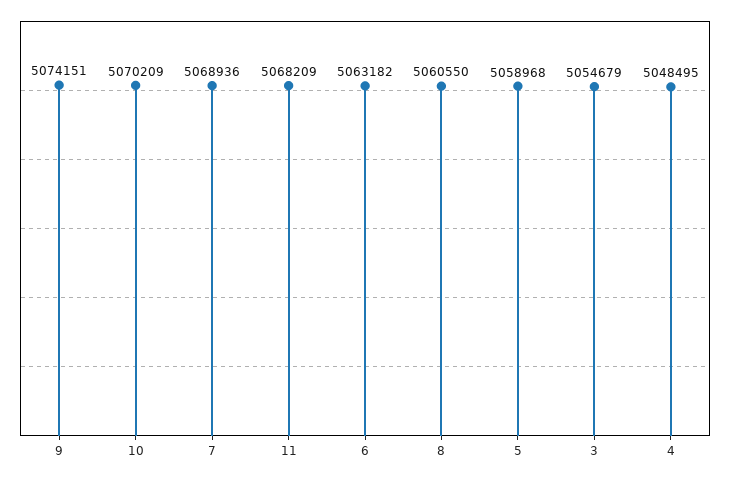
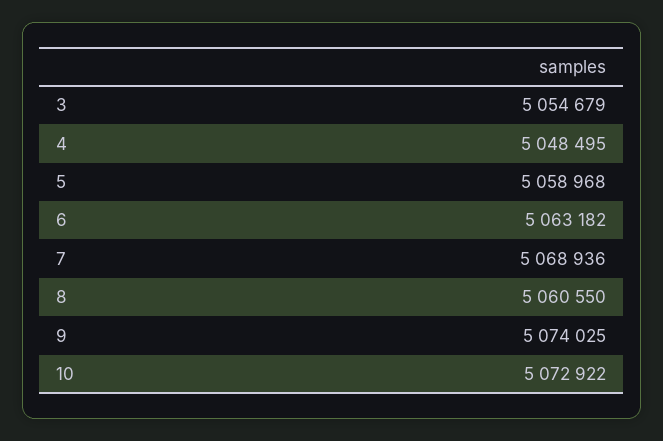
9: 5074151 -> 5074025
10: 5070209 -> 5072922
11: 5068209 -> none

